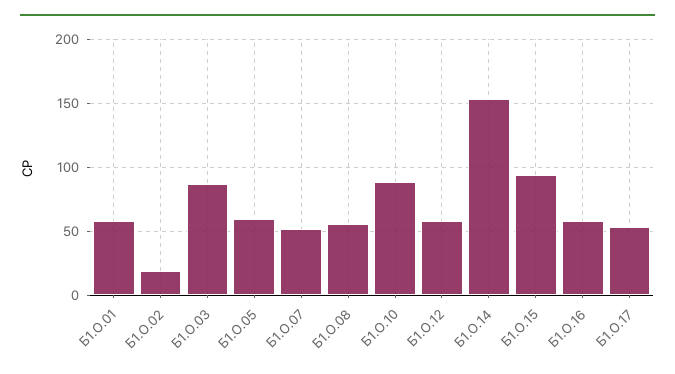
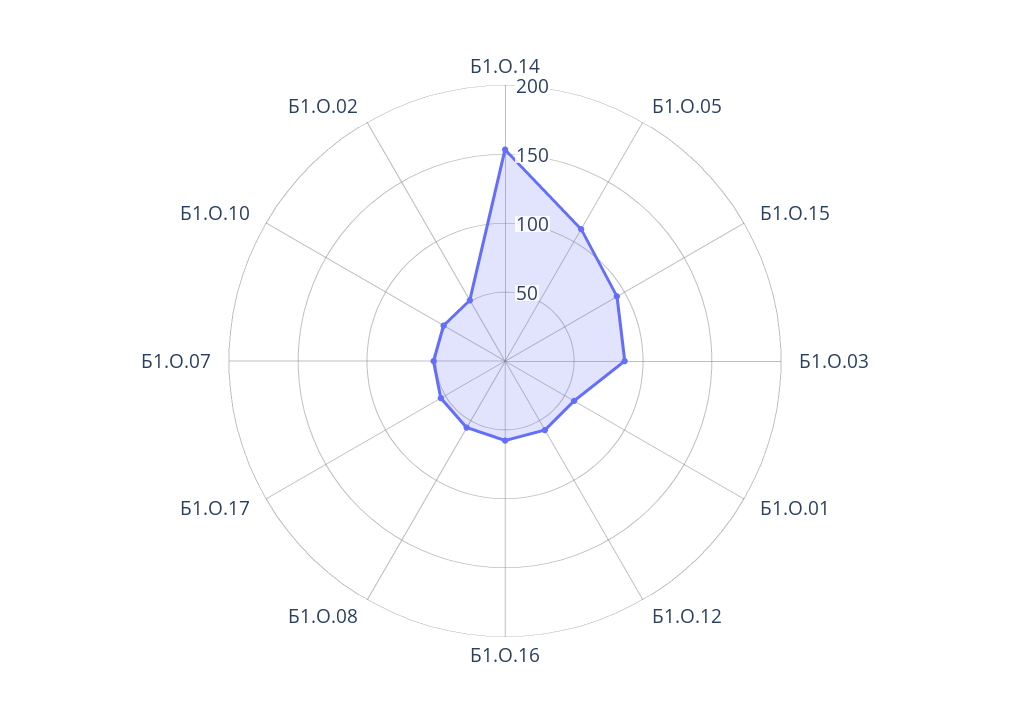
Б1.О.02: 20 -> 50
Б1.О.05: 60 -> 110
Б1.О.10: 90 -> 50

